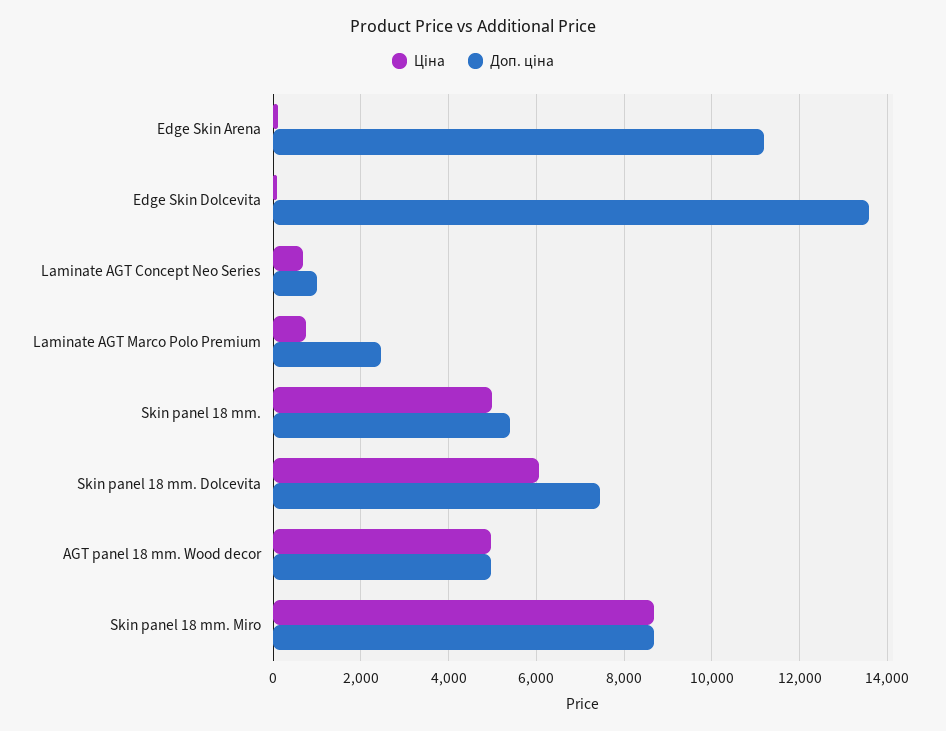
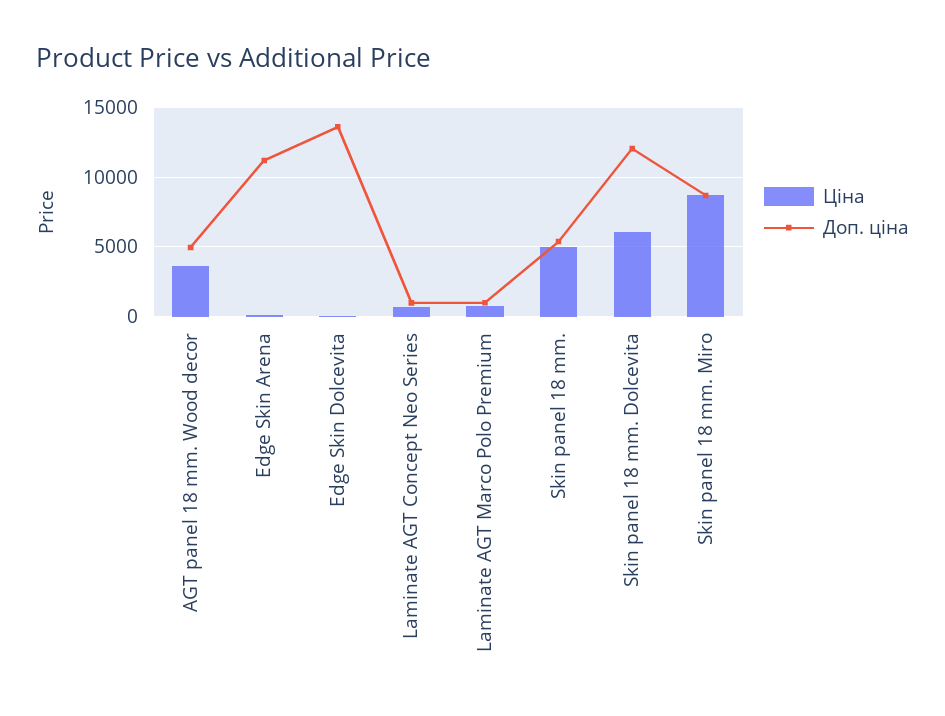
Доп. ціна, Laminate AGT Marco Polo Premium: 2400 -> 1000
Доп. ціна, Skin panel 18 mm. Dolcevita: 7400 -> 12000
Ціна, AGT panel 18 mm. Wood decor: 5000 -> 3500

